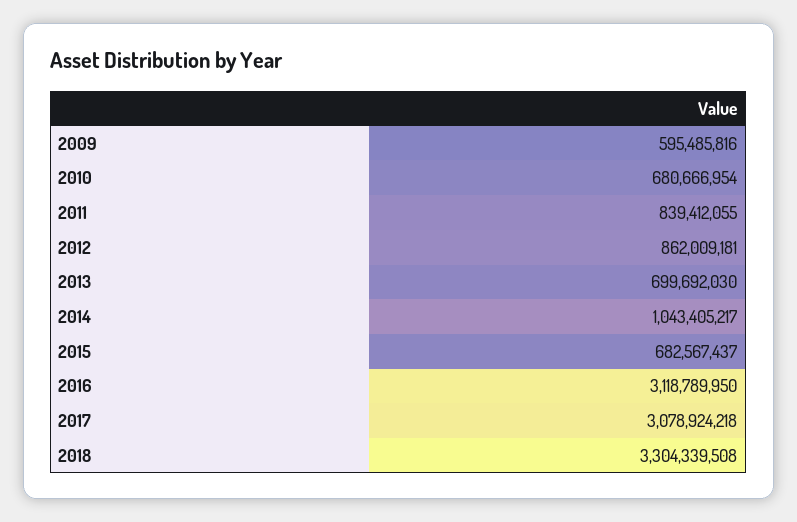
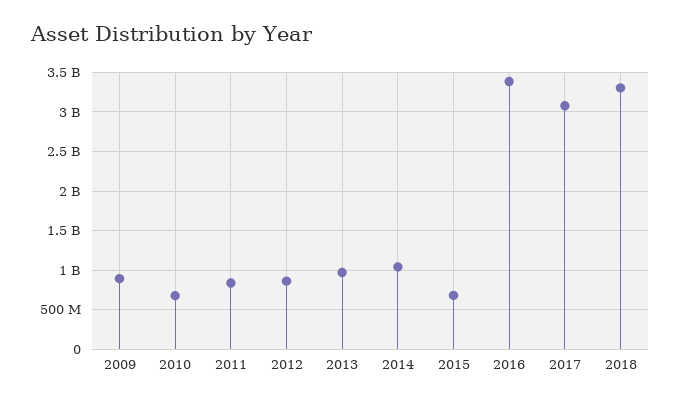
2009: 595485816 -> 900000000
2013: 699692030 -> 1000000000
2016: 3118789950 -> 3400000000

